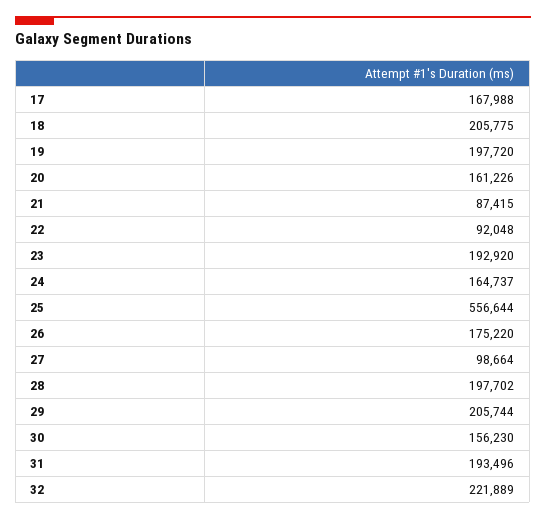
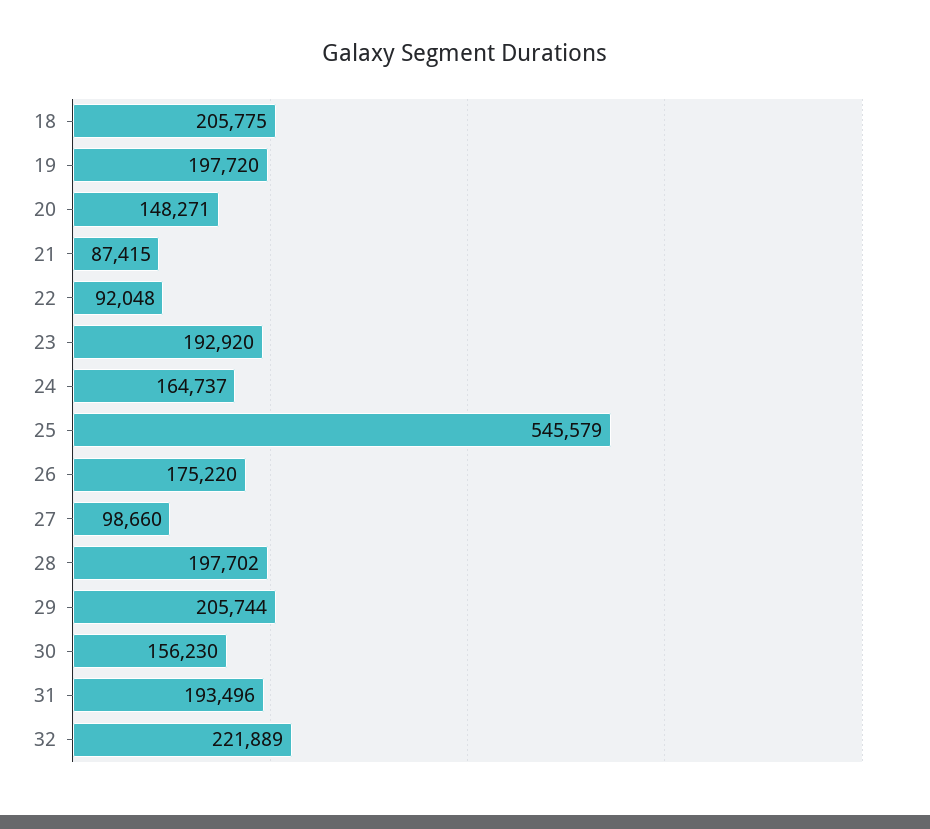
17: 167988 -> none
20: 161226 -> 148271
25: 556644 -> 545579
27: 98664 -> 98660

